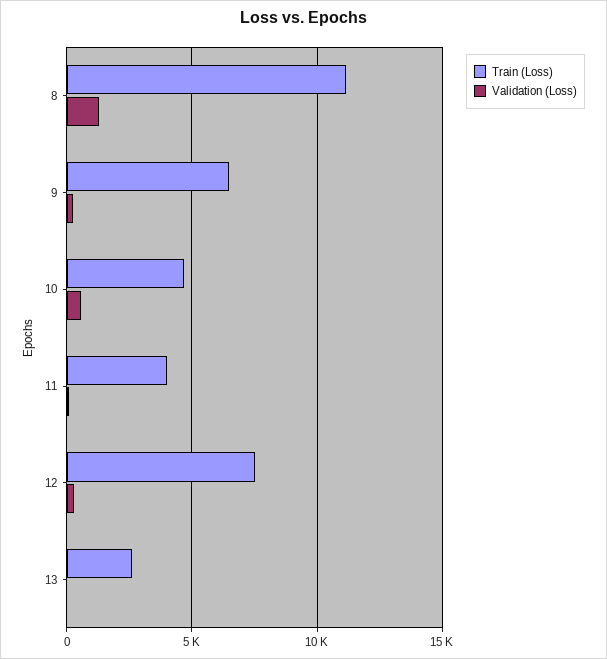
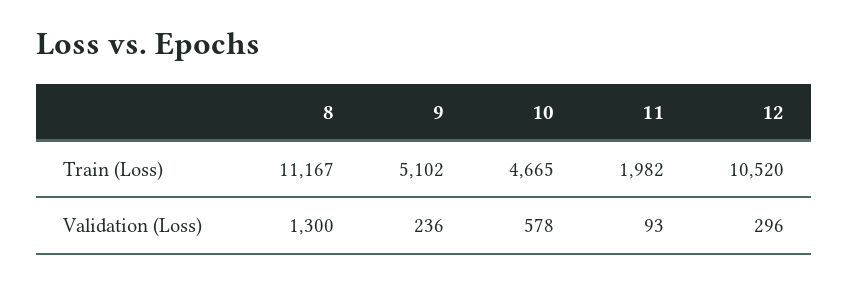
Train (Loss), 9: 6500 -> 5102
Train (Loss), 11: 4000 -> 1982
Train (Loss), 12: 7500 -> 10520
Train (Loss), 13: 2500 -> none
Validation (Loss), 13: 0 -> none

